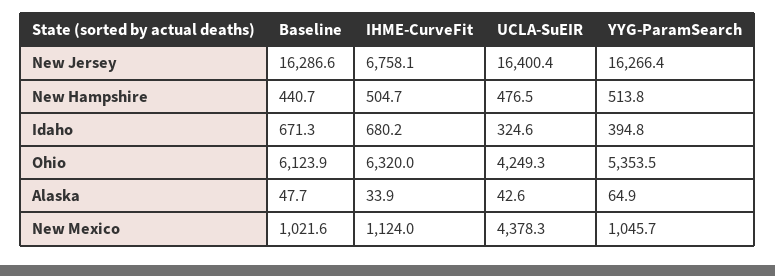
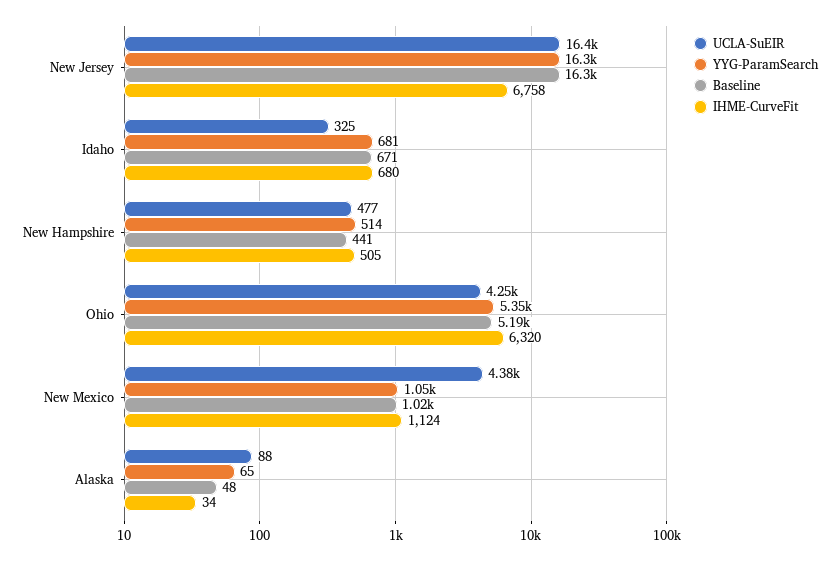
YYG-ParamSearch, Idaho: 394.8 -> 681
Baseline, Ohio: 6123.9 -> 5190
UCLA-SuEIR, Alaska: 42.6 -> 88

